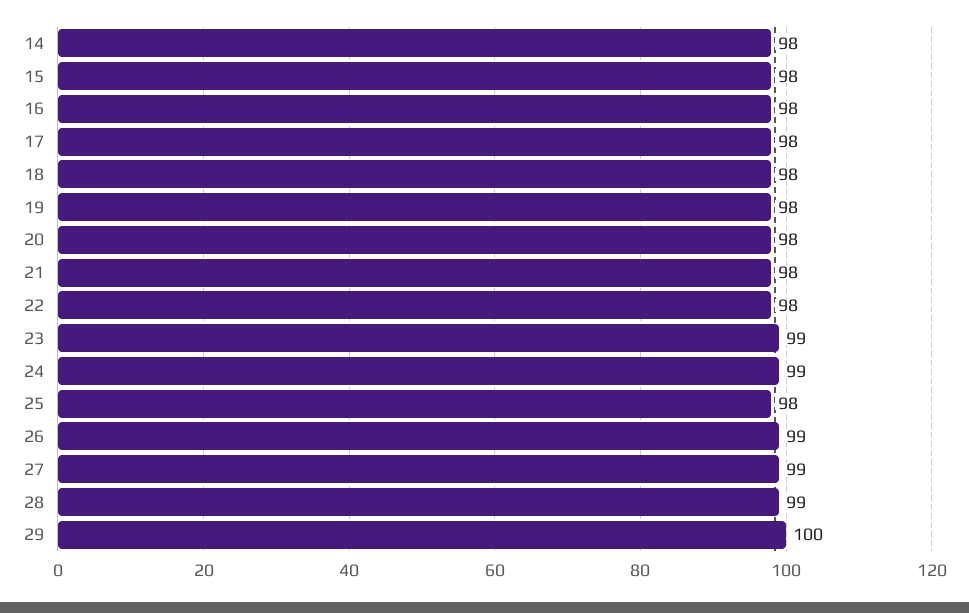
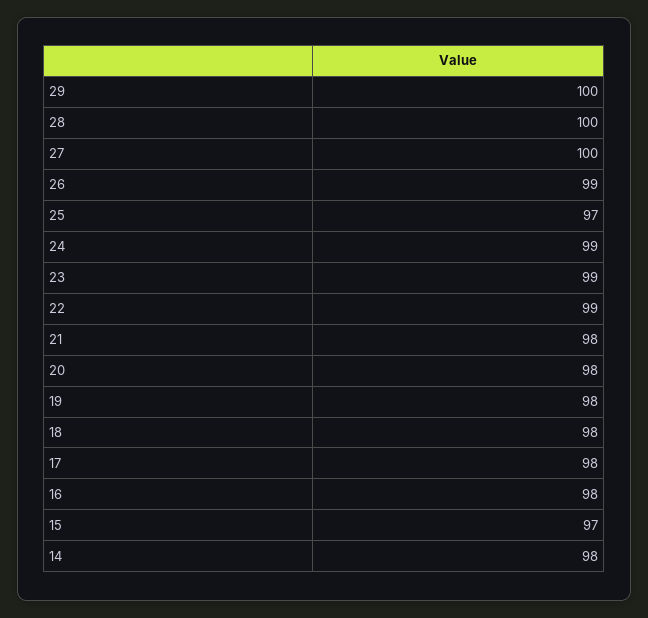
15: 98 -> 97
22: 98 -> 99
25: 98 -> 97
27: 99 -> 100
28: 99 -> 100

